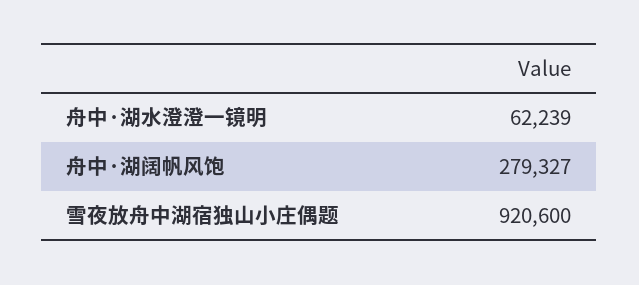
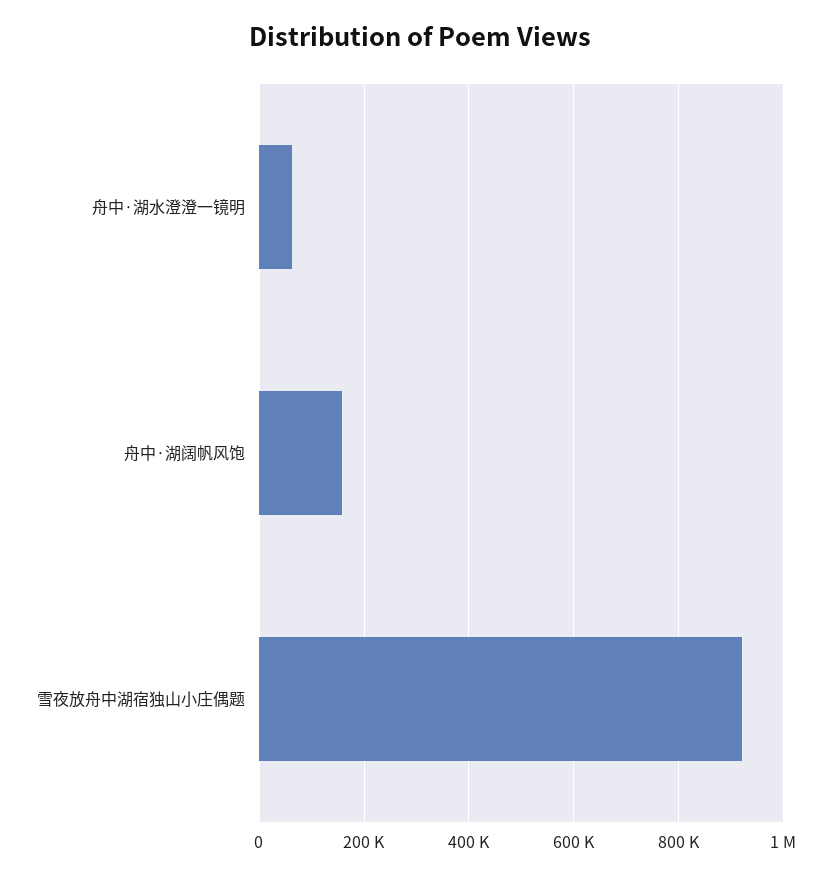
舟中·湖阔帆风饱: 279327 -> 160000

